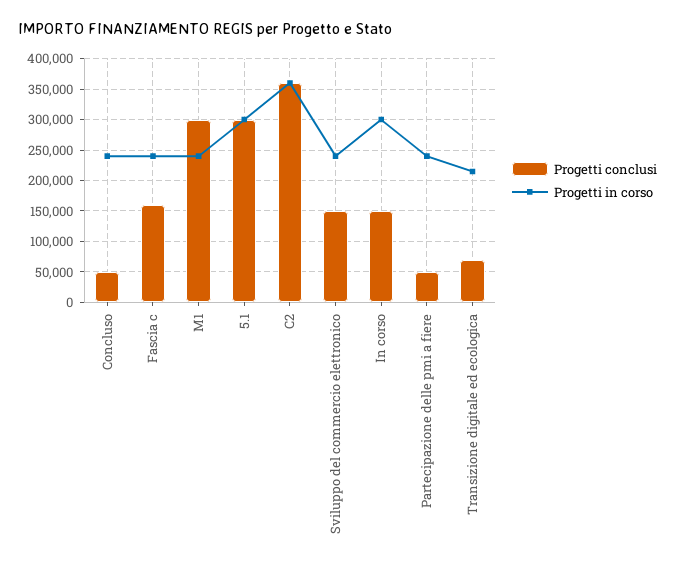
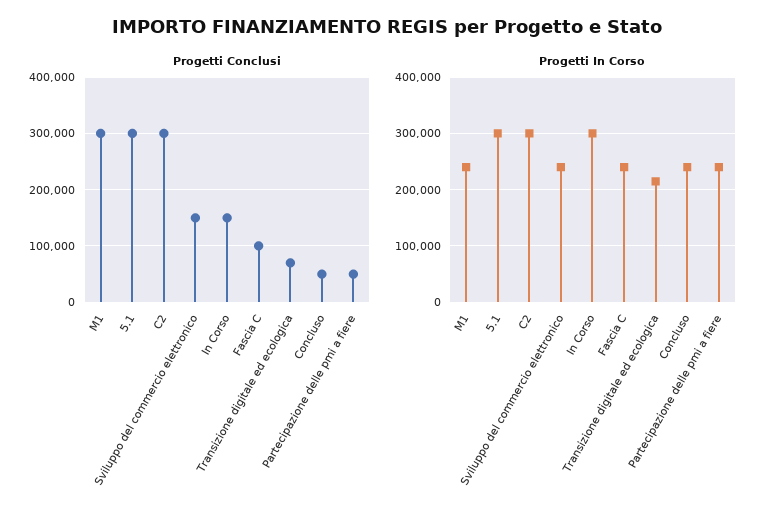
Progetti conclusi, Fascia c: 160000 -> 100000
Progetti conclusi, C2: 360000 -> 300000
Progetti in corso, C2: 360000 -> 300000

